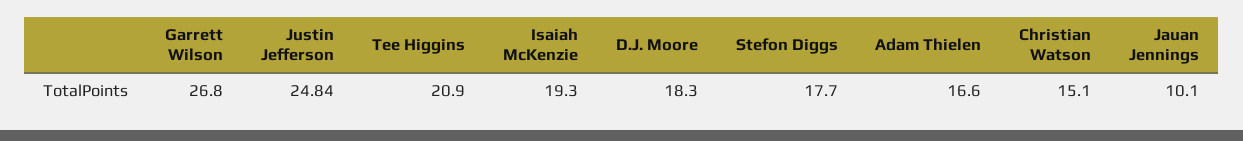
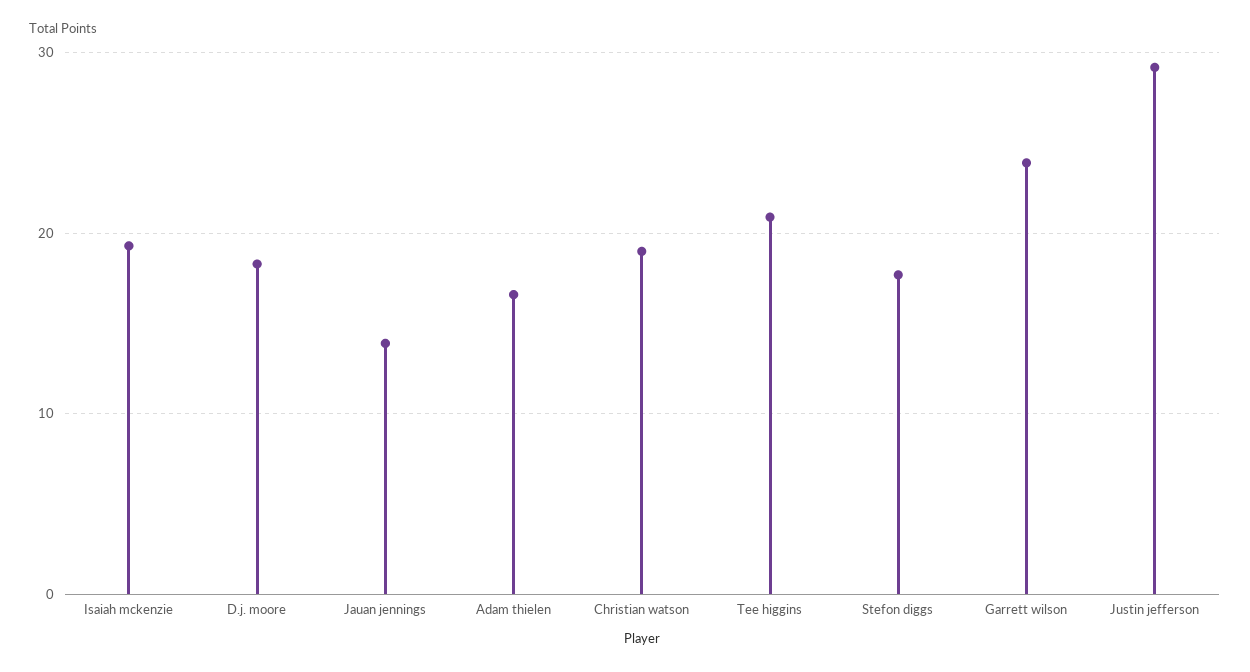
Garrett Wilson: 26.8 -> 24
Justin Jefferson: 24.84 -> 29
Christian Watson: 15.1 -> 19
Jauan Jennings: 10.1 -> 14

